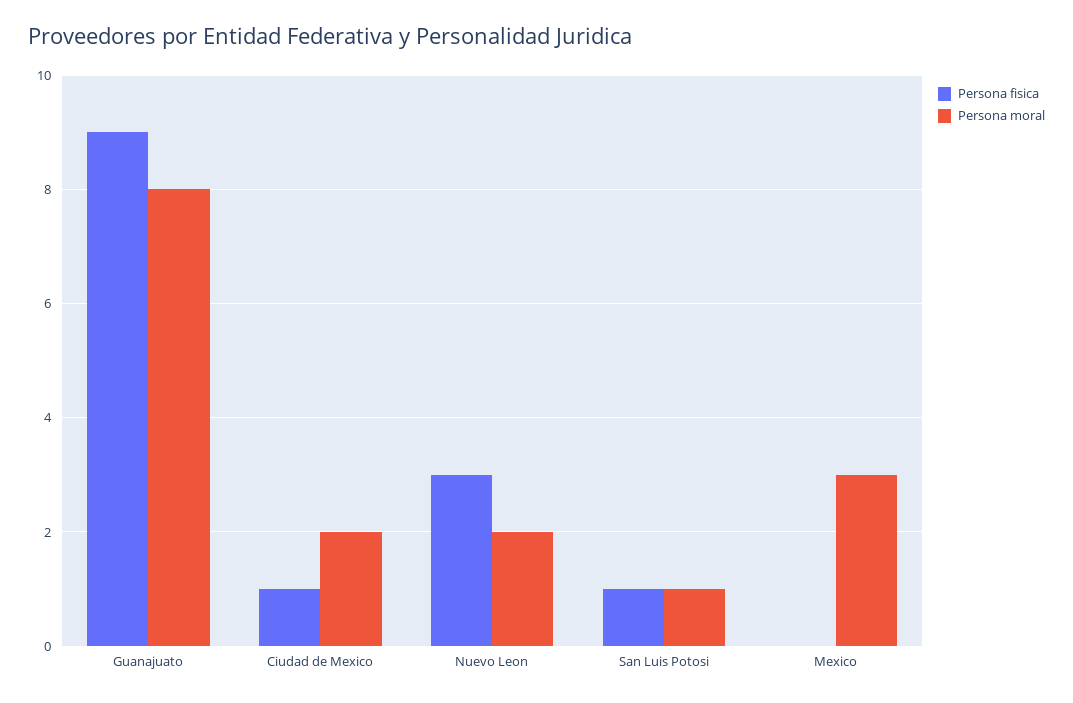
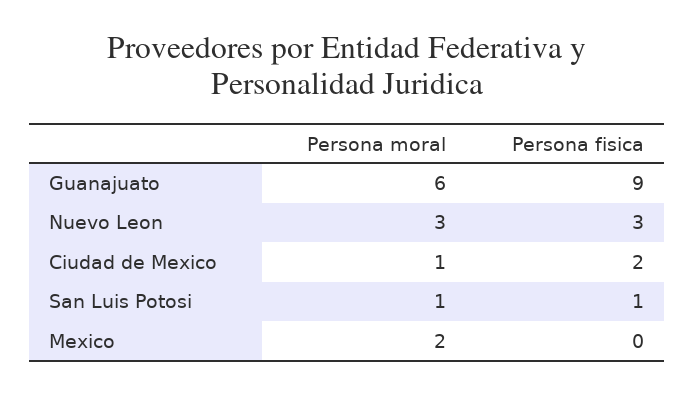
Persona moral, Guanajuato: 8 -> 6
Persona fisica, Ciudad de Mexico: 1 -> 2
Persona moral, Ciudad de Mexico: 2 -> 1
Persona moral, Nuevo Leon: 2 -> 3
Persona moral, Mexico: 3 -> 2

